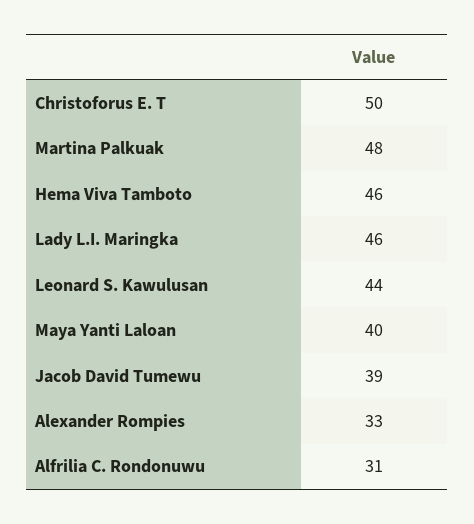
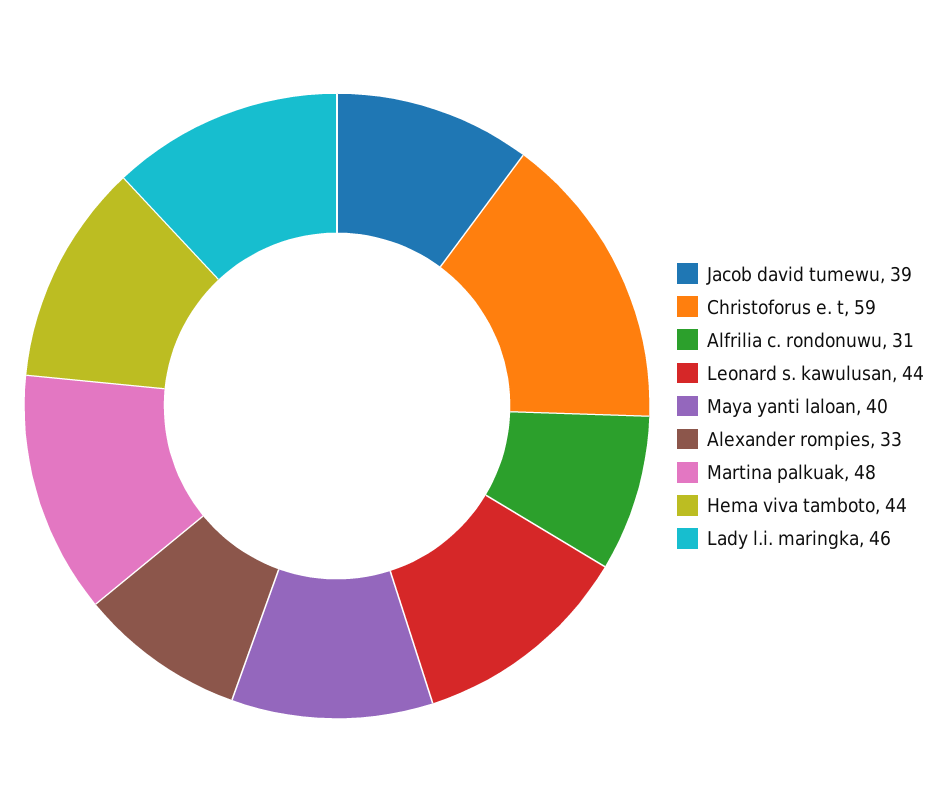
Christoforus E. T: 50 -> 59
Hema Viva Tamboto: 46 -> 44

